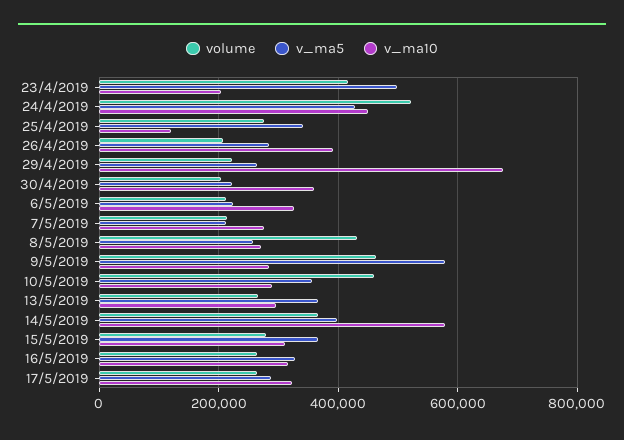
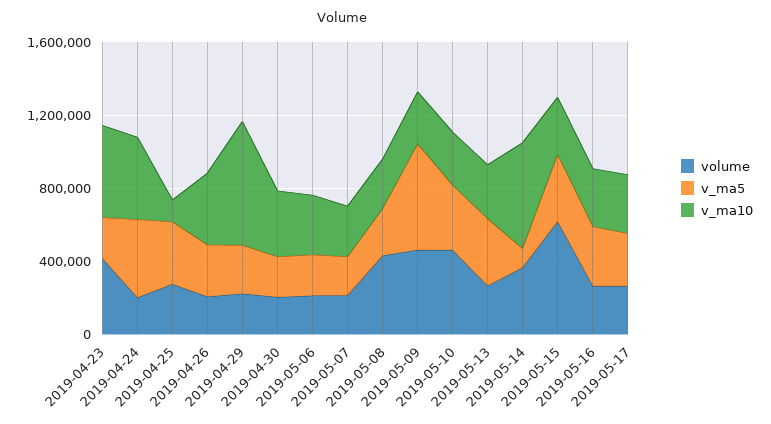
v_ma5, 23/4/2019: 500000 -> 200000
v_ma10, 23/4/2019: 200000 -> 500000
volume, 24/4/2019: 520000 -> 200000
v_ma5, 14/5/2019: 400000 -> 100000
volume, 15/5/2019: 280000 -> 600000

